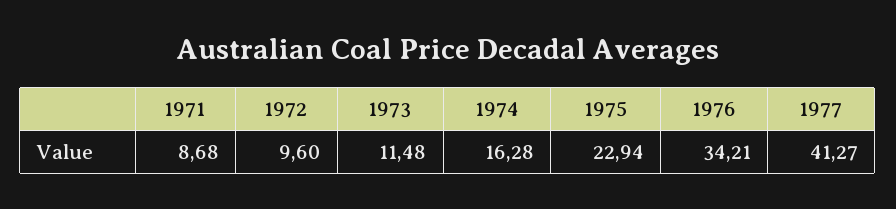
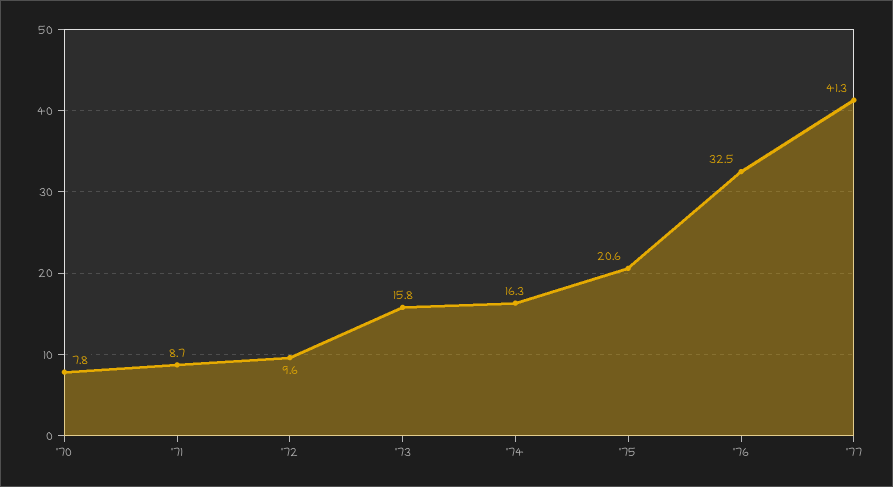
1973: 11.48 -> 15.8
1975: 22.94 -> 20.6
1976: 34.21 -> 32.5
'70: none -> 7.8

